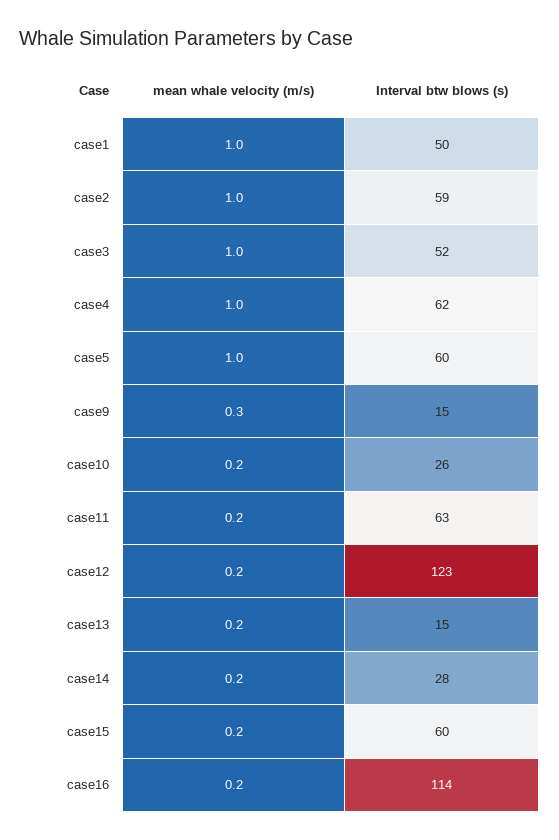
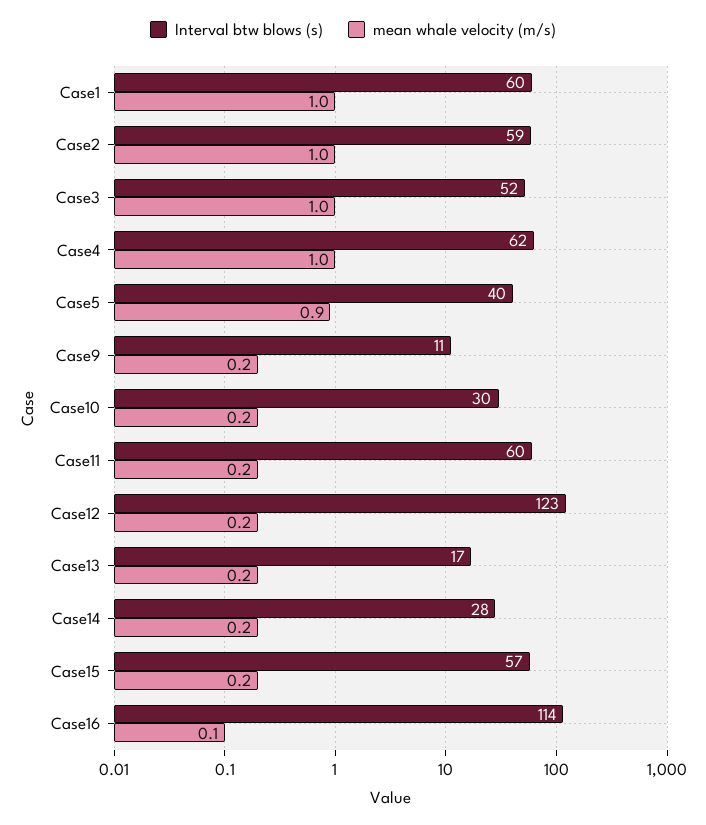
Interval btw blows (s), case1: 50 -> 60
mean whale velocity (m/s), case5: 1 -> 0.9
Interval btw blows (s), case5: 60 -> 40
mean whale velocity (m/s), case9: 0.3 -> 0.2
Interval btw blows (s), case9: 15 -> 11
Interval btw blows (s), case10: 26 -> 30
Interval btw blows (s), case11: 63 -> 60
Interval btw blows (s), case13: 15 -> 17
Interval btw blows (s), case15: 60 -> 57
mean whale velocity (m/s), case16: 0.2 -> 0.1

